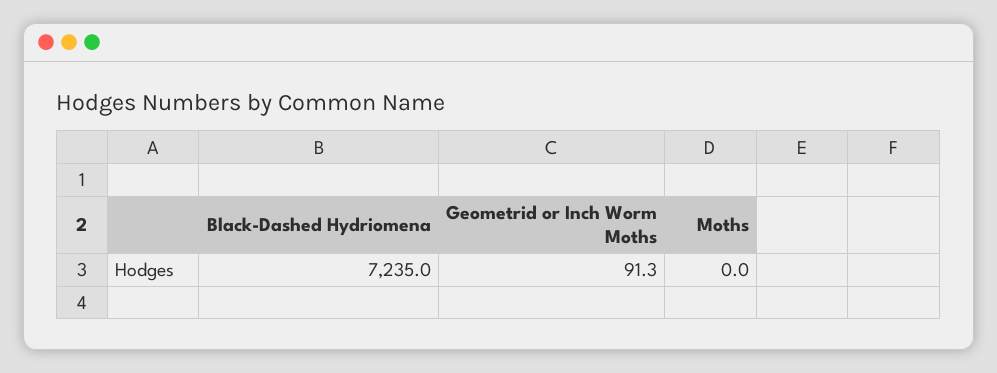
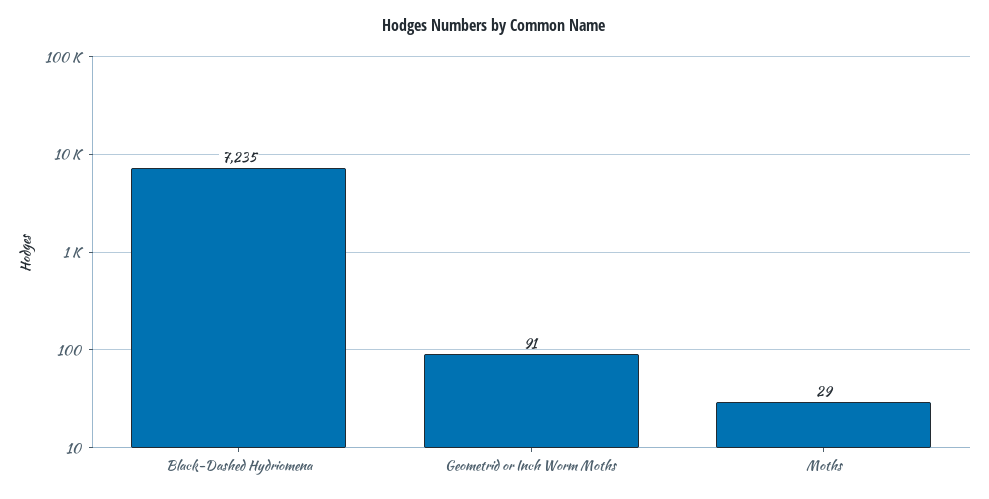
Moths: 0 -> 29

